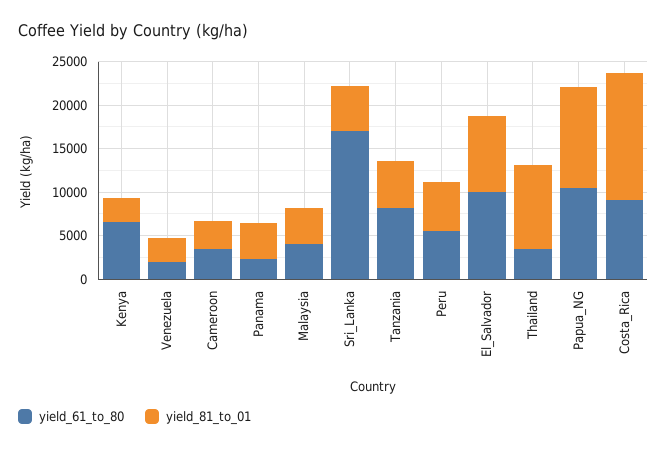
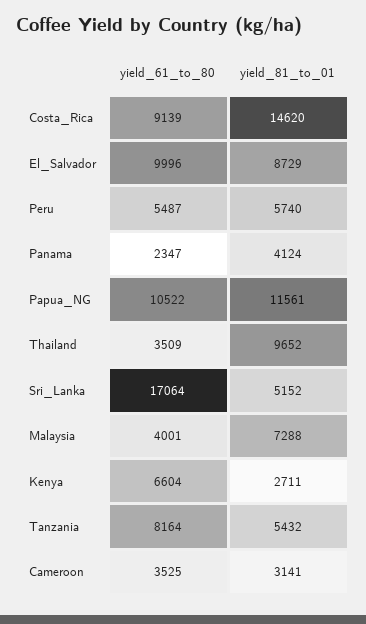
yield_61_to_80, Venezuela: 2000 -> none
yield_81_to_01, Venezuela: 3000 -> none
yield_81_to_01, Malaysia: 4000 -> 7288

